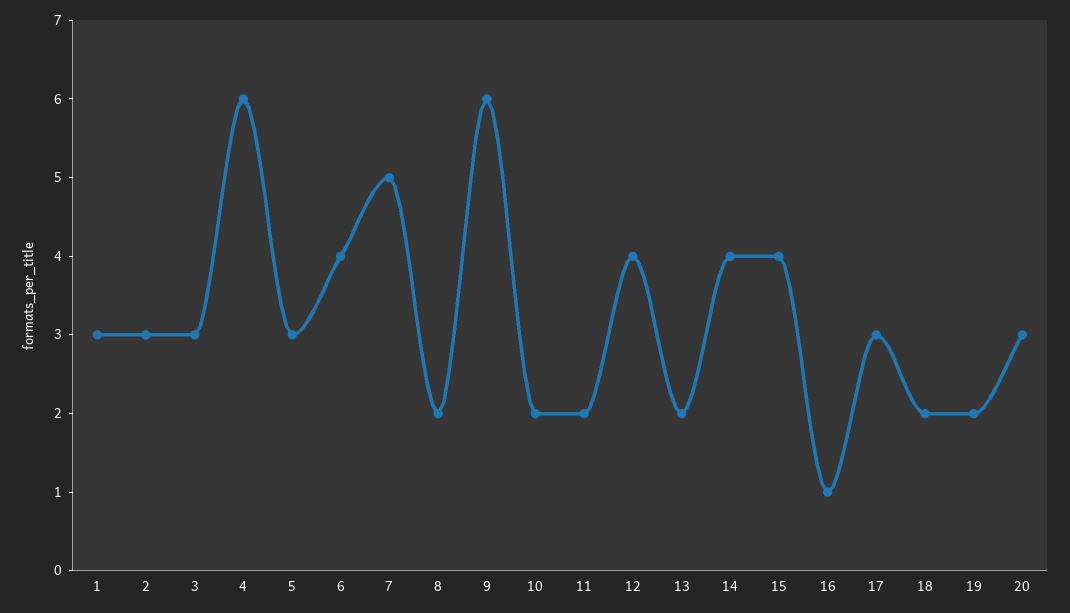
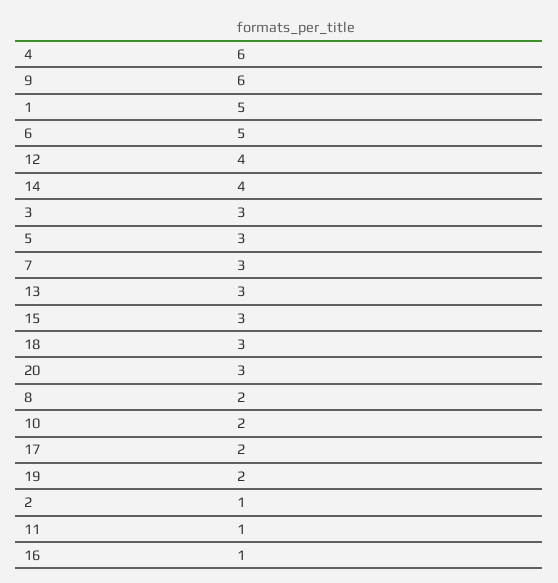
1: 3 -> 5
2: 3 -> 1
6: 4 -> 5
7: 5 -> 3
11: 2 -> 1
13: 2 -> 3
15: 4 -> 3
17: 3 -> 2
18: 2 -> 3

